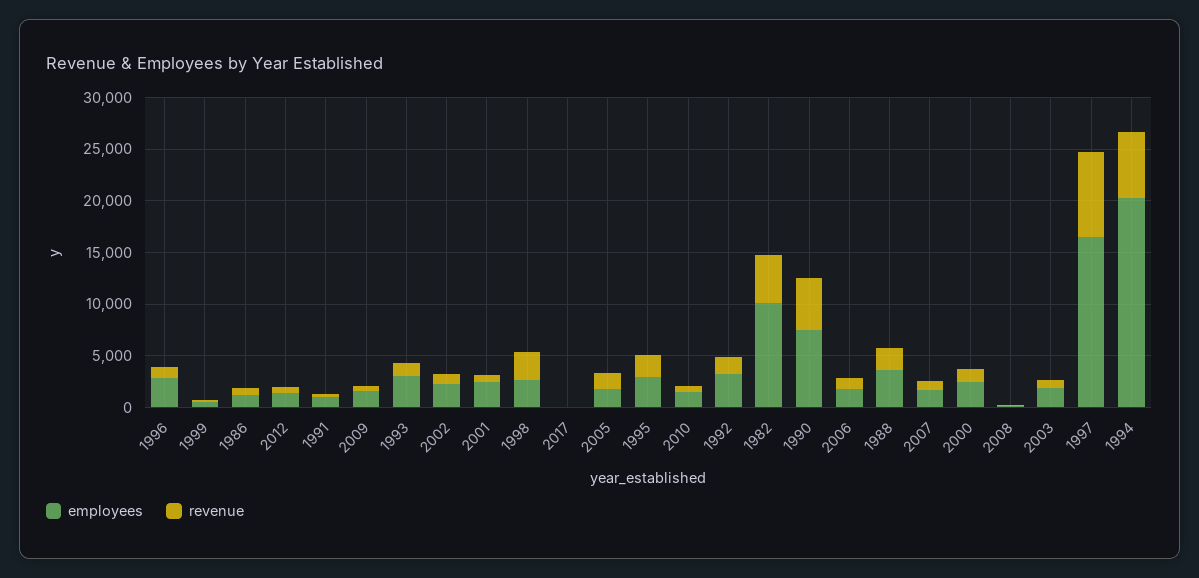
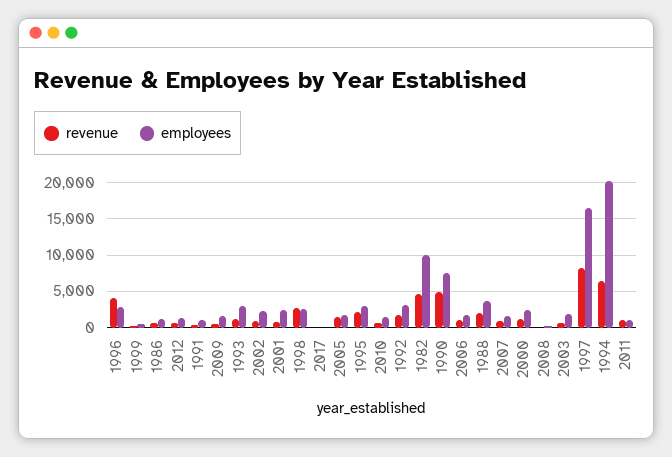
revenue, 1996: 1000 -> 4000
revenue, 2011: none -> 1000
employees, 2011: none -> 1000

